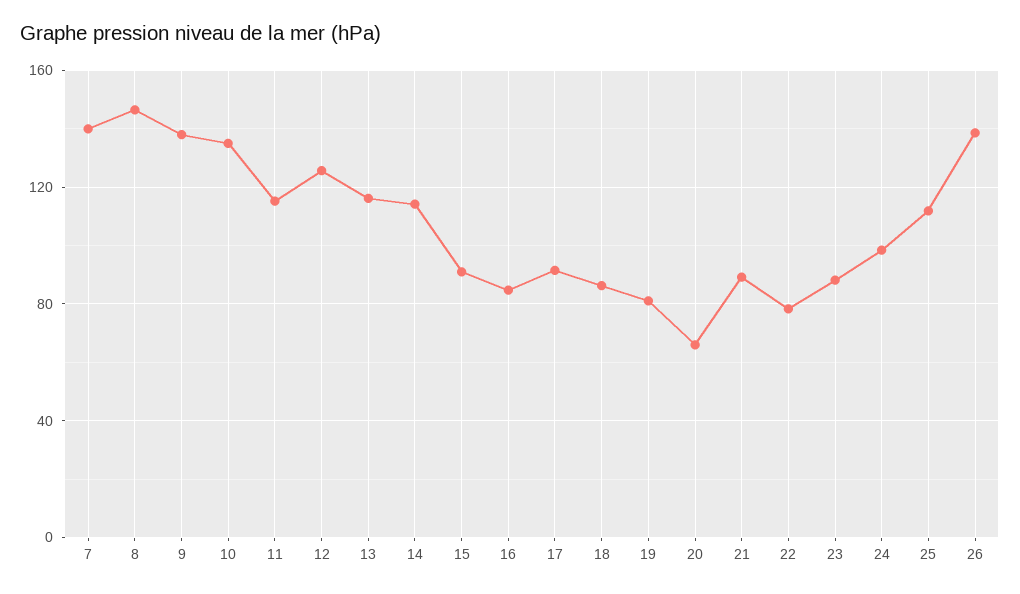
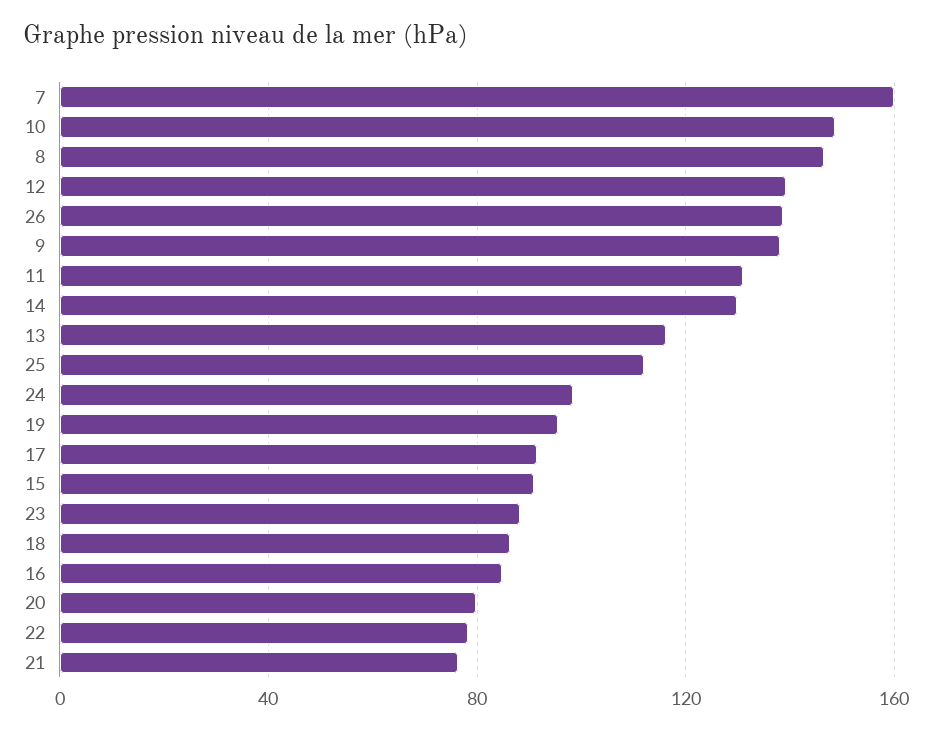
7: 140 -> 160
10: 135 -> 150
11: 115 -> 130
12: 125 -> 140
14: 115 -> 130
19: 80 -> 95
20: 65 -> 80
21: 90 -> 75

